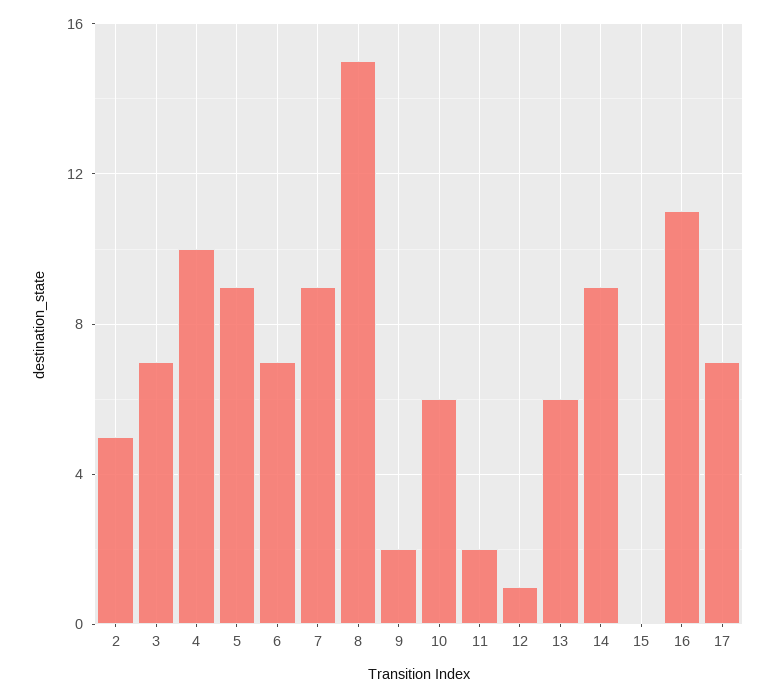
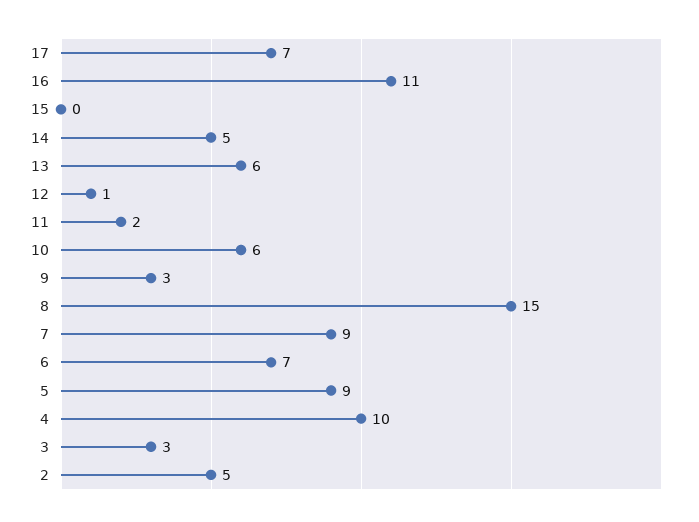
3: 7 -> 3
9: 2 -> 3
14: 9 -> 5

